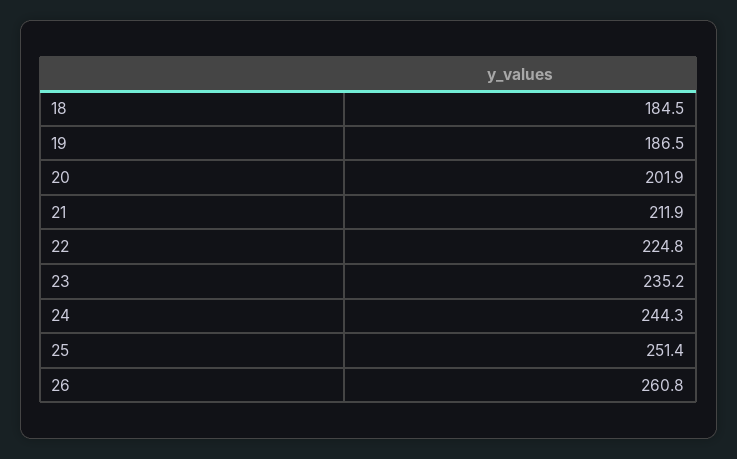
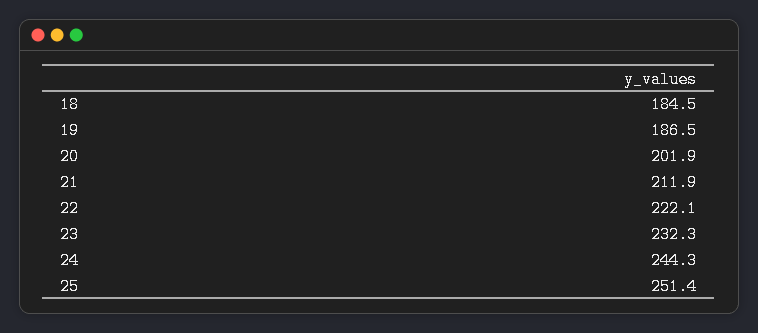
22: 224.8 -> 222.1
23: 235.2 -> 232.3
26: 260.8 -> none

